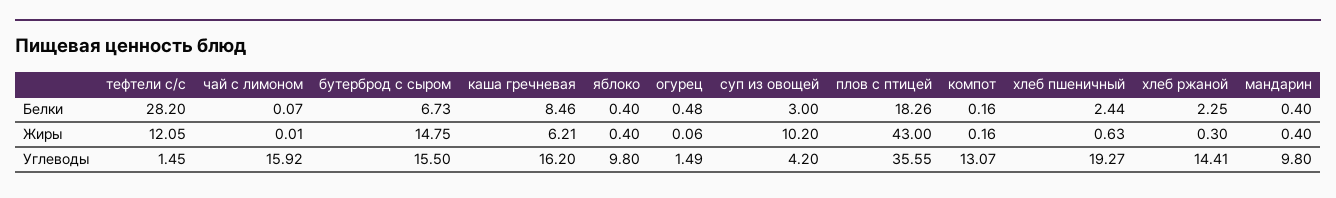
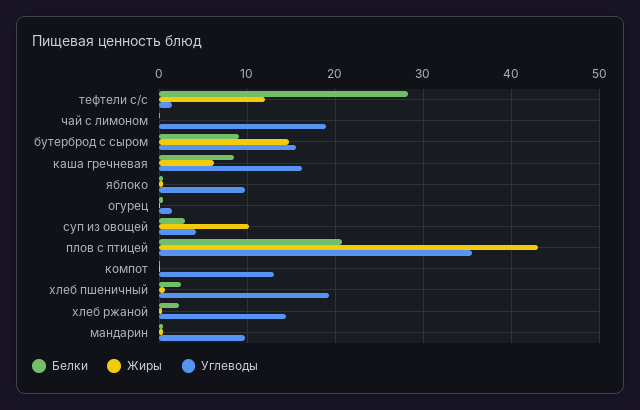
Белки, бутерброд с сыром: 6.73 -> 9
Белки, плов с птицей: 18.26 -> 21
Углеводы, чай с лимоном: 15.92 -> 19

